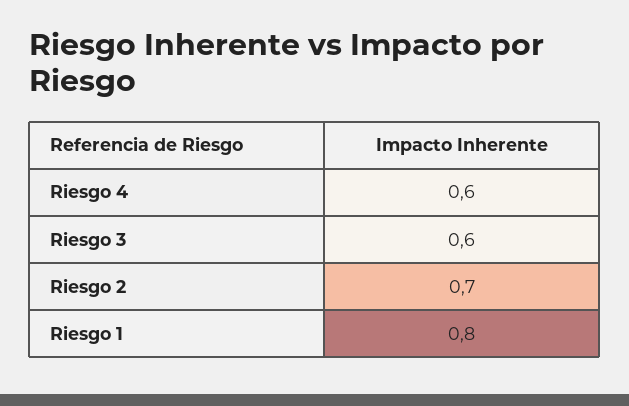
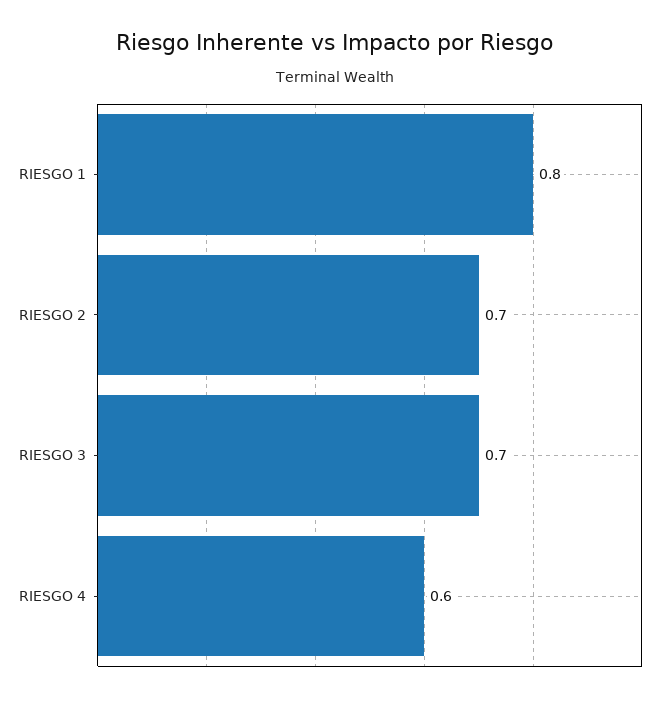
Riesgo 3: 0.6 -> 0.7

